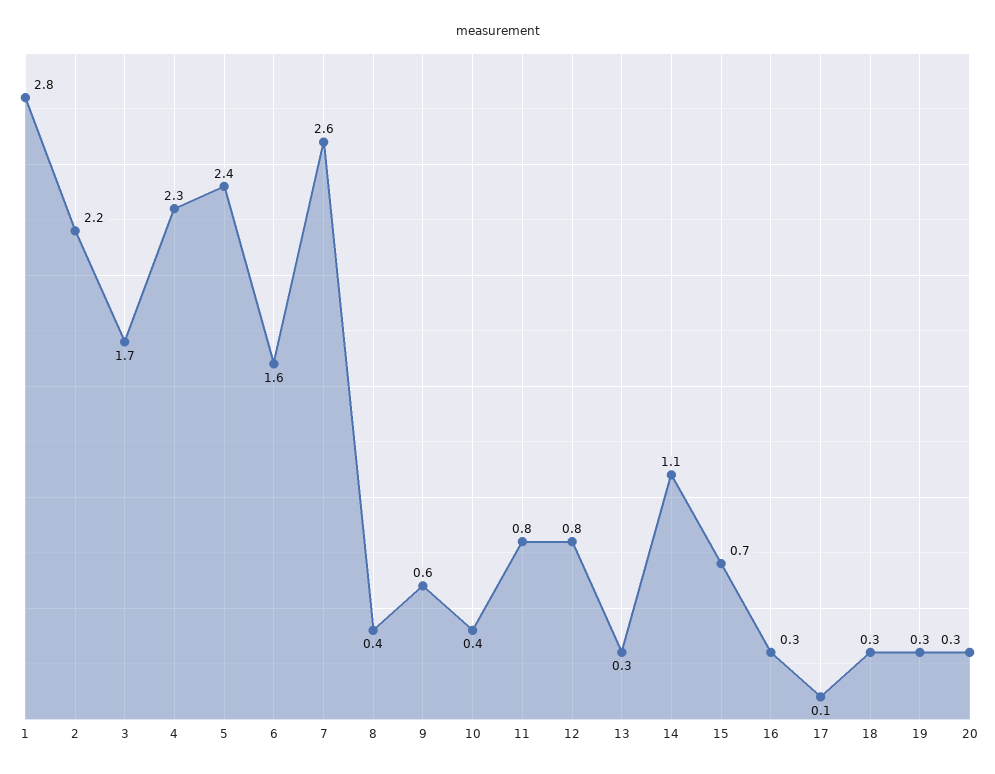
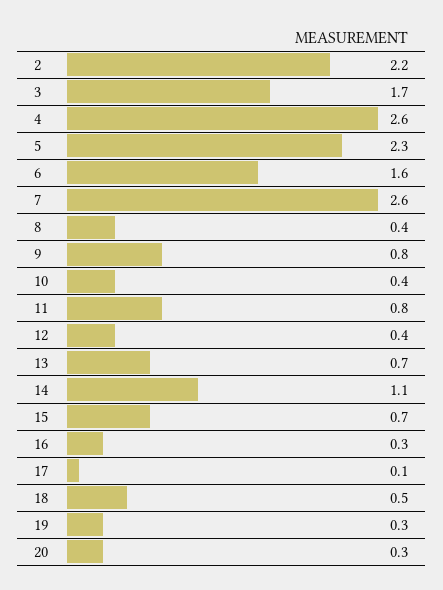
1: 2.8 -> none
4: 2.3 -> 2.6
5: 2.4 -> 2.3
9: 0.6 -> 0.8
12: 0.8 -> 0.4
13: 0.3 -> 0.7
18: 0.3 -> 0.5

